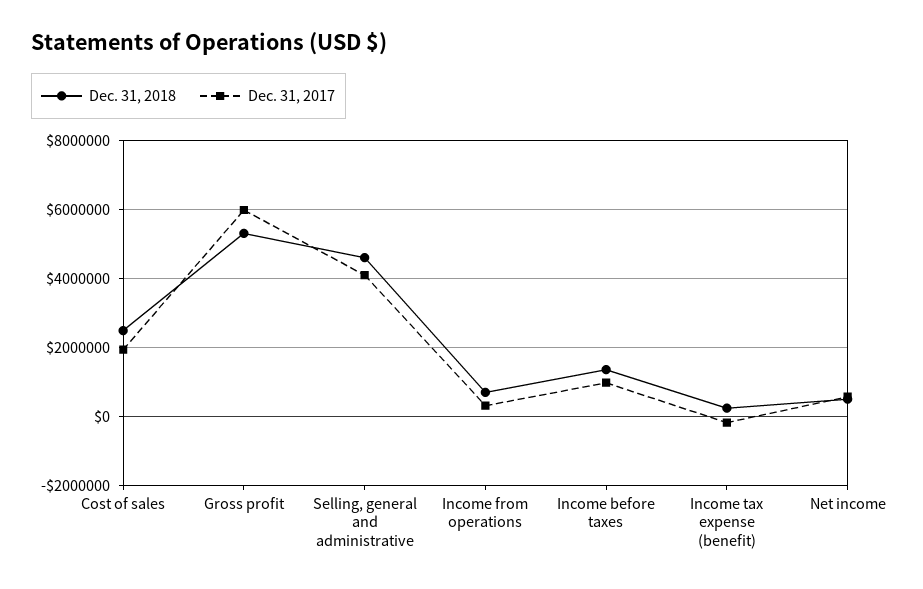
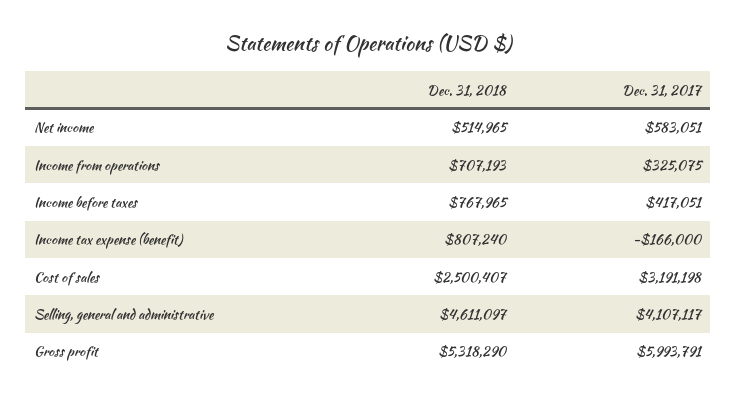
Dec. 31, 2017, Cost of sales: 2000000 -> 3191198
Dec. 31, 2018, Income before taxes: 1400000 -> 767965
Dec. 31, 2017, Income before taxes: 1000000 -> 417051
Dec. 31, 2018, Income tax expense (benefit): 200000 -> 807240

